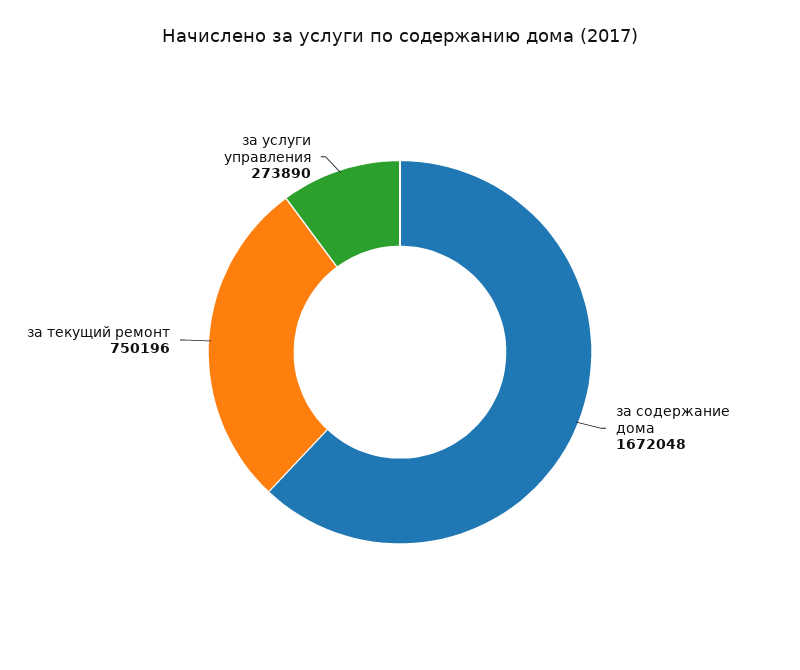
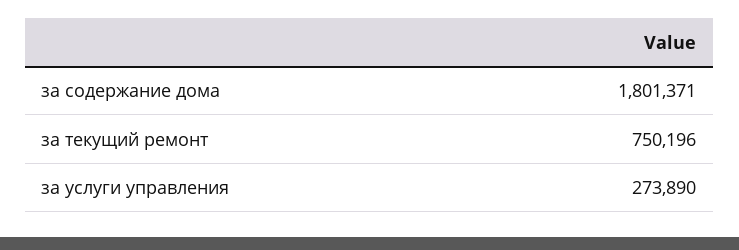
за содержание дома: 1672048 -> 1801371

